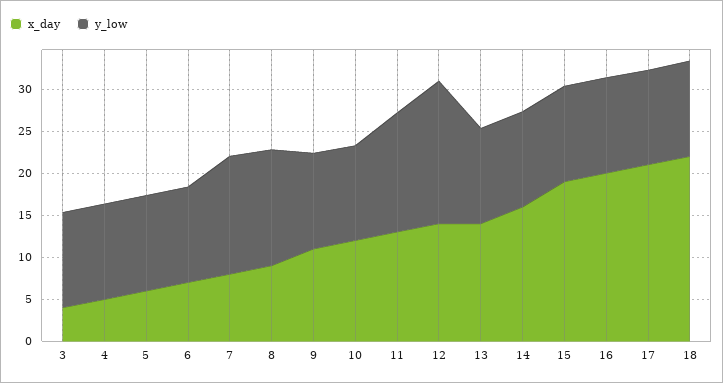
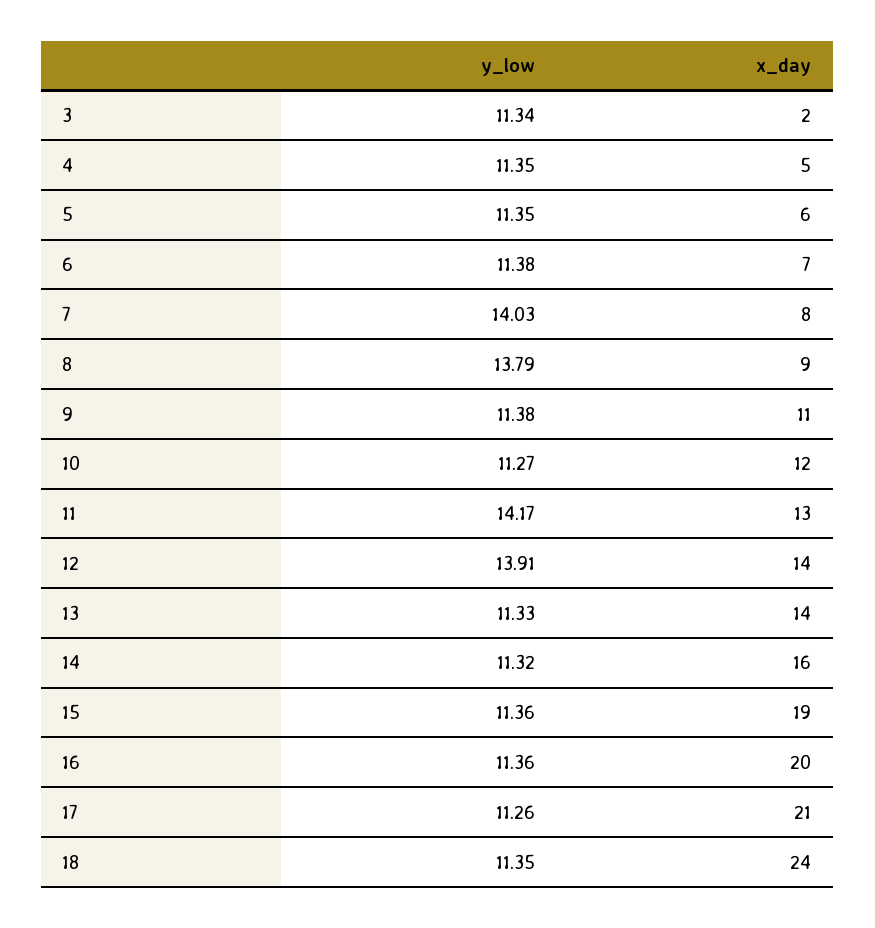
x_day, 3: 4 -> 2
y_low, 12: 17 -> 13.91
x_day, 18: 22 -> 24

